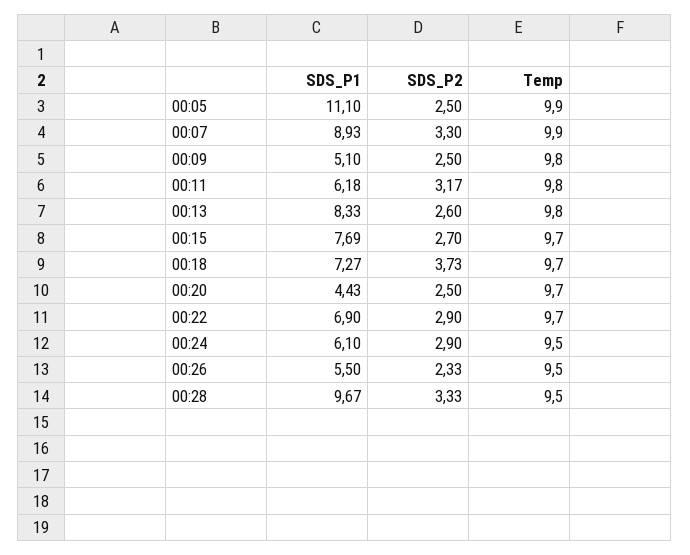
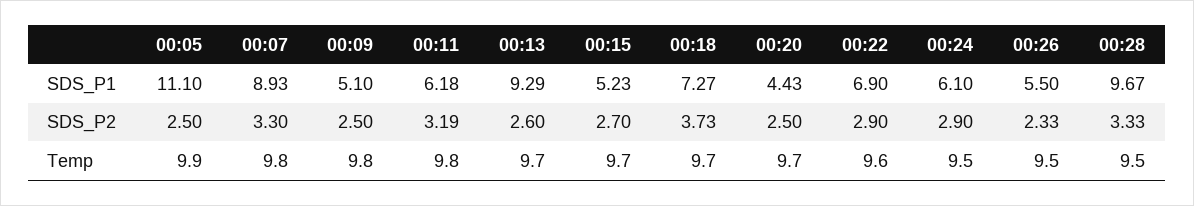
Temp, 00:07: 9.9 -> 9.8
SDS_P2, 00:11: 3.17 -> 3.19
SDS_P1, 00:13: 8.33 -> 9.29
Temp, 00:13: 9.8 -> 9.7
SDS_P1, 00:15: 7.69 -> 5.23
Temp, 00:22: 9.7 -> 9.6

